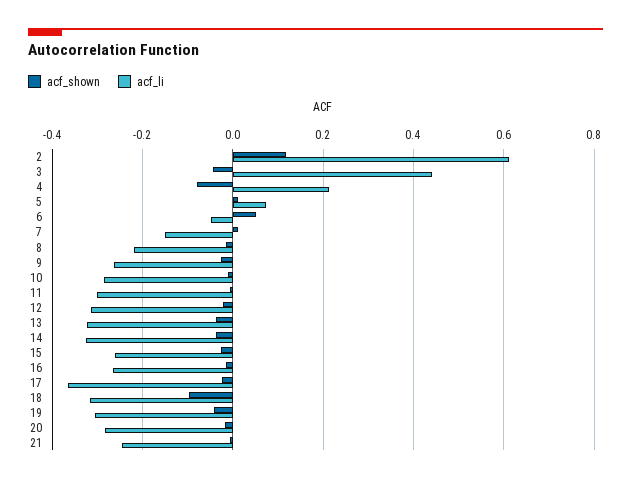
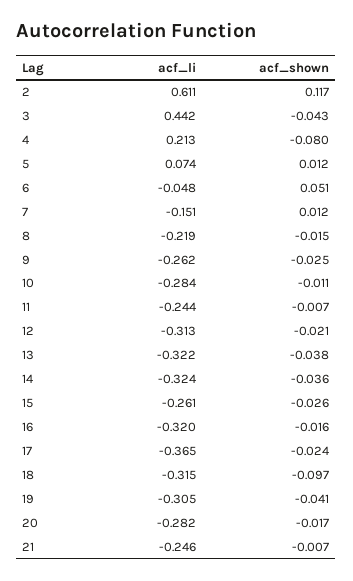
acf_li, 11: -0.3 -> -0.244
acf_li, 16: -0.26 -> -0.32

